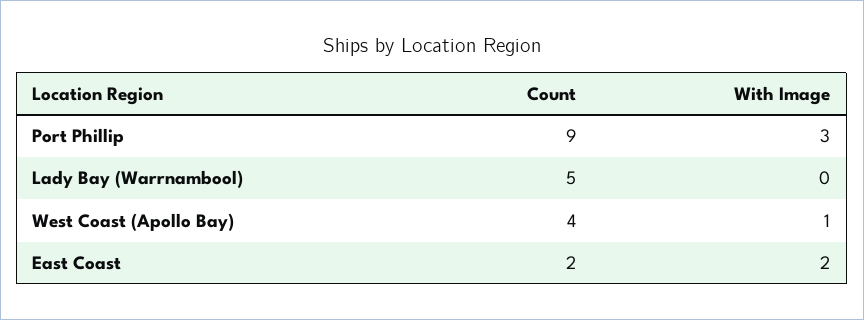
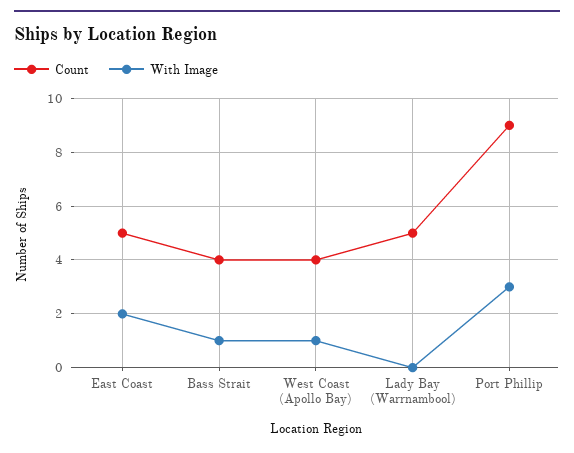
Count, East Coast: 2 -> 5
Count, Bass Strait: none -> 4
With Image, Bass Strait: none -> 1

